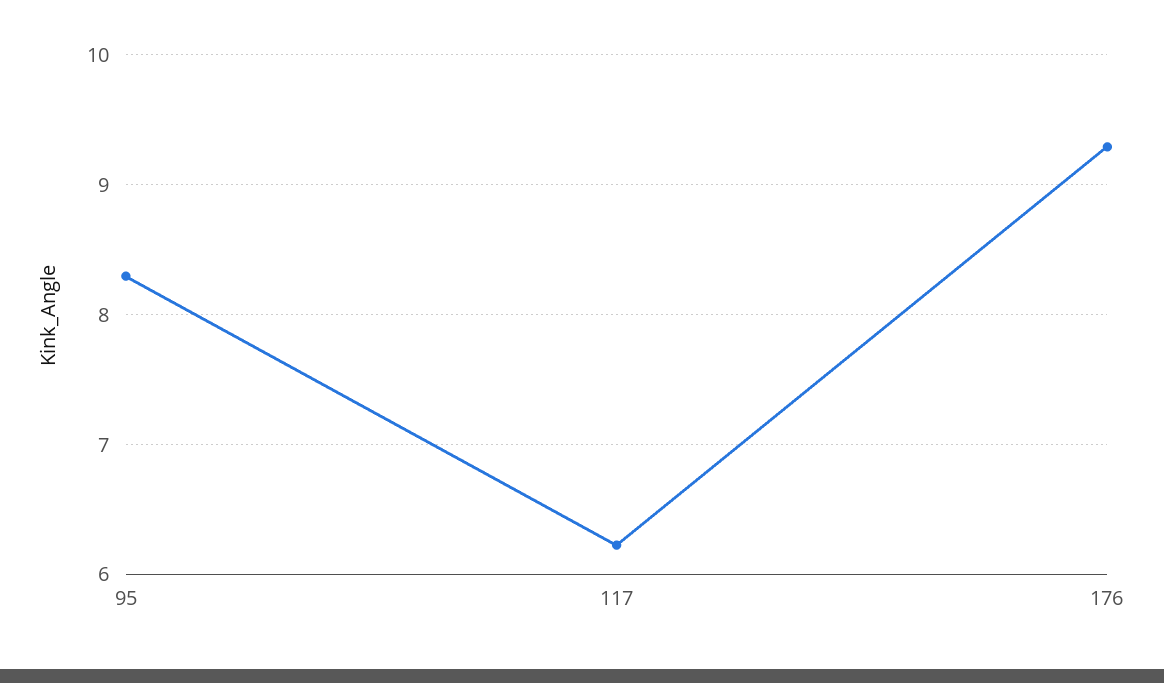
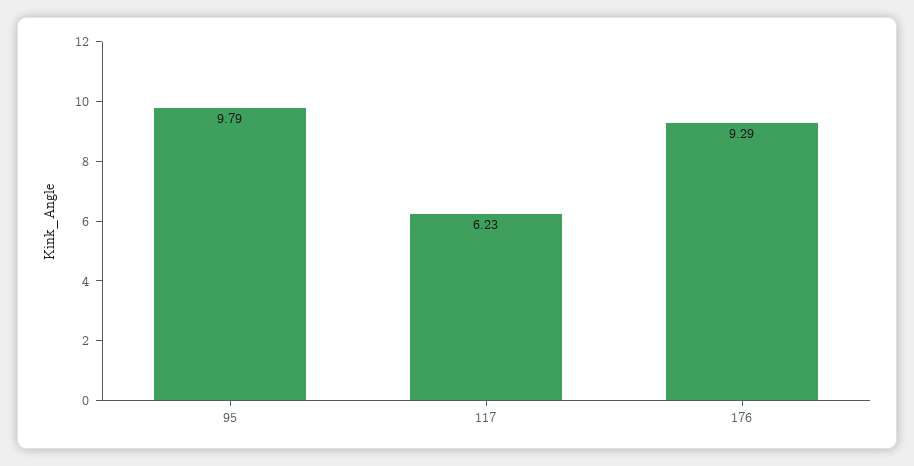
95: 8.3 -> 9.79

